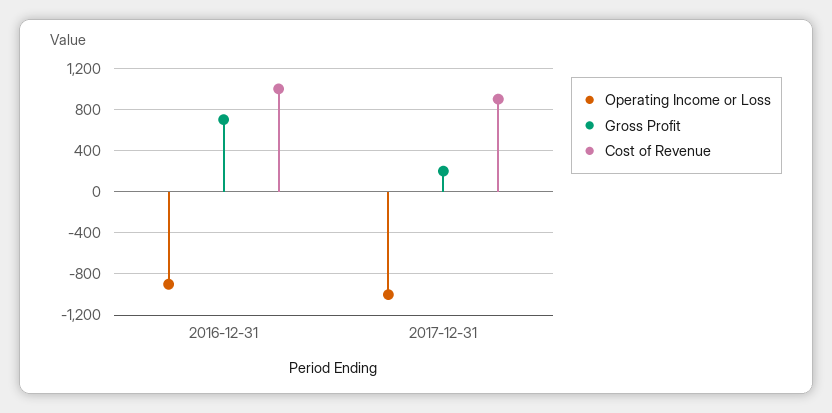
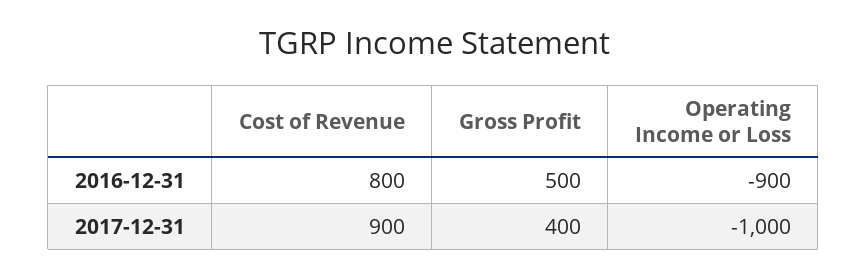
Gross Profit, 2016-12-31: 700 -> 500
Cost of Revenue, 2016-12-31: 1000 -> 800
Gross Profit, 2017-12-31: 200 -> 400

